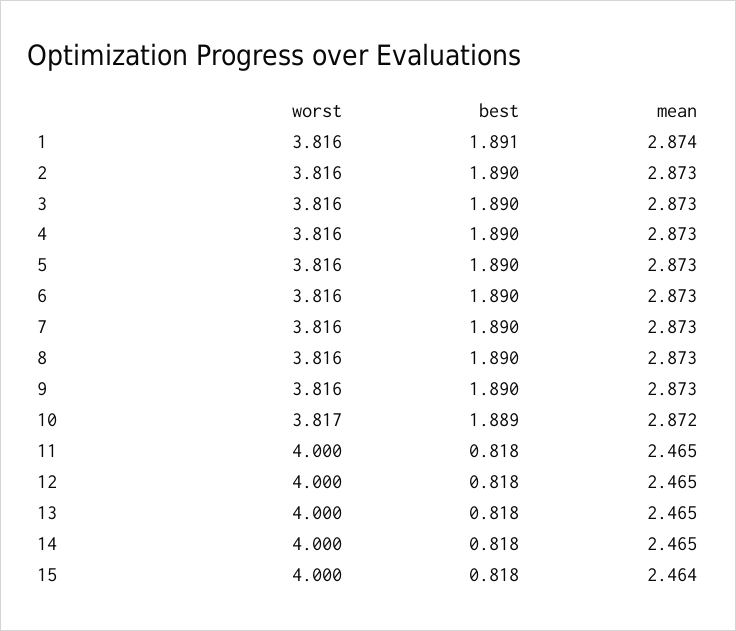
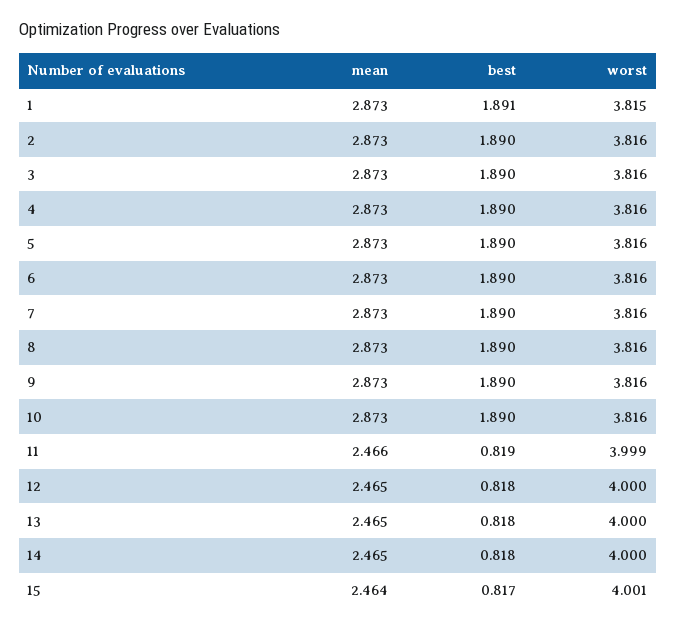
worst, 1: 3.816 -> 3.815
mean, 1: 2.874 -> 2.873
worst, 10: 3.817 -> 3.816
best, 10: 1.889 -> 1.89
mean, 10: 2.872 -> 2.873
worst, 11: 4 -> 3.999
best, 11: 0.818 -> 0.819
mean, 11: 2.465 -> 2.466
worst, 15: 4 -> 4.001
best, 15: 0.818 -> 0.817

